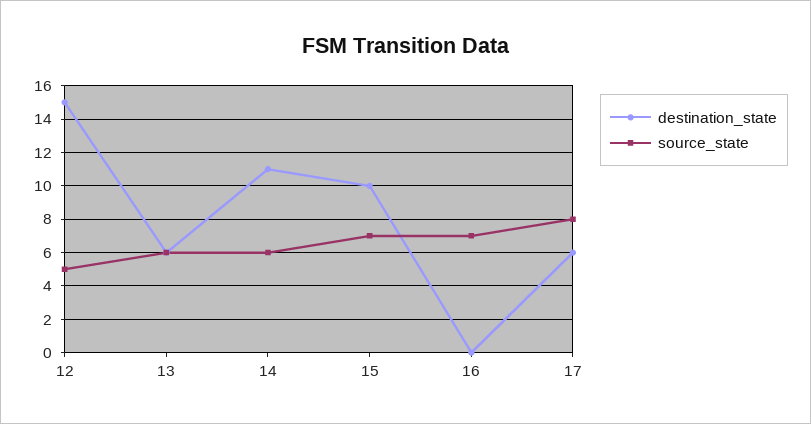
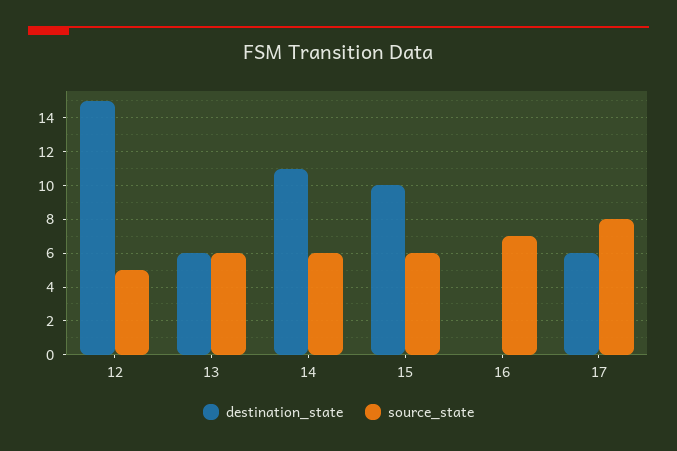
source_state, 15: 7 -> 6

